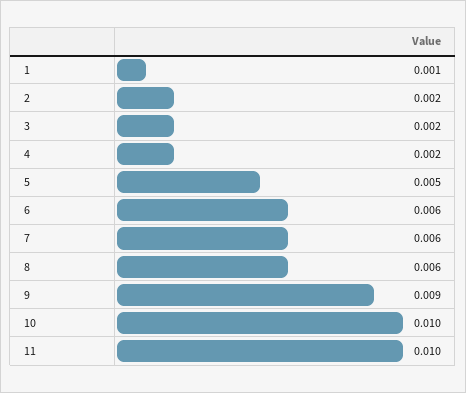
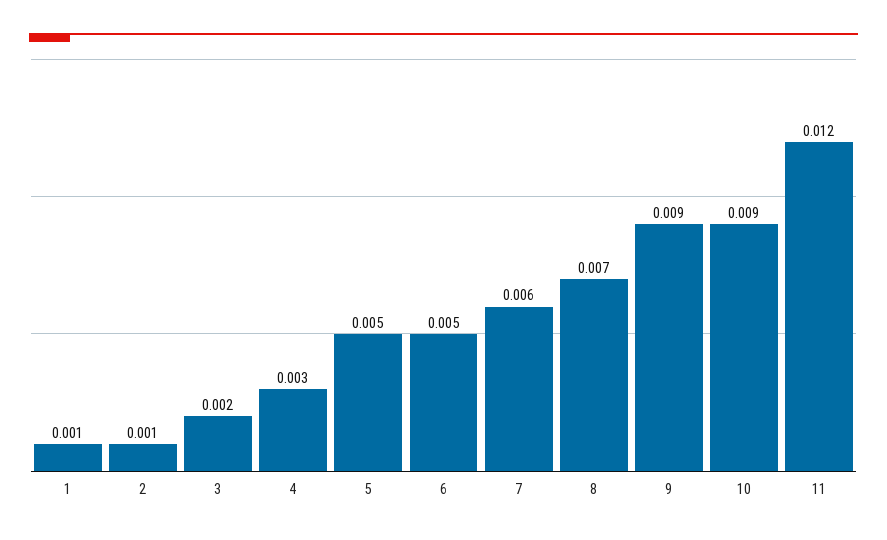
2: 0.002 -> 0.001
4: 0.002 -> 0.003
6: 0.006 -> 0.005
8: 0.006 -> 0.007
10: 0.01 -> 0.009
11: 0.01 -> 0.012

